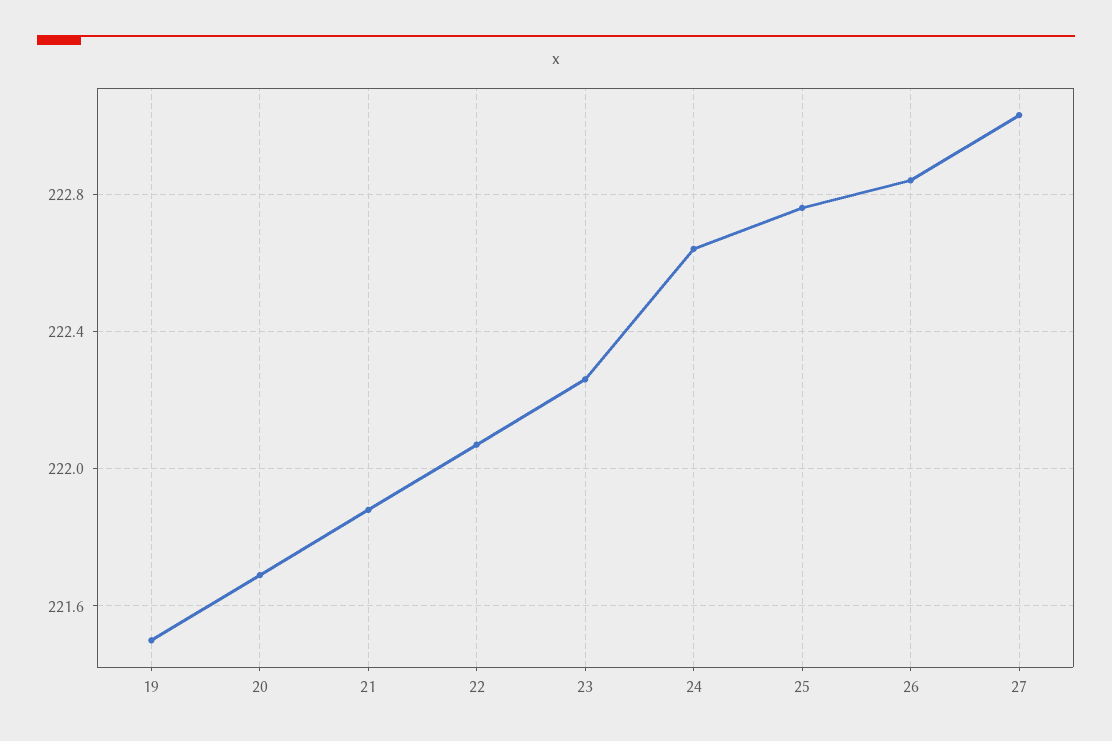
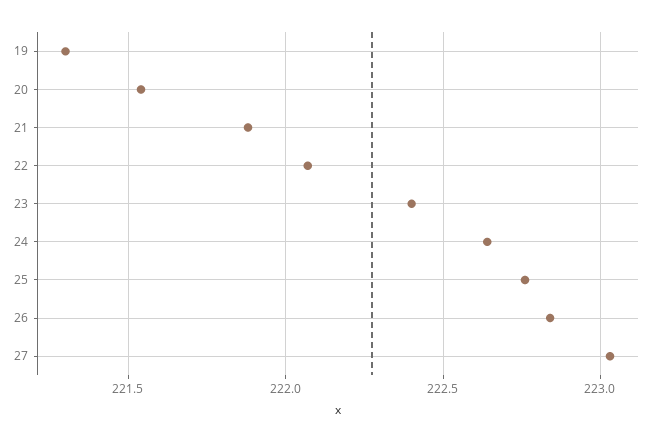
19: 221.5 -> 221.3
20: 221.7 -> 221.55
23: 222.25 -> 222.4

